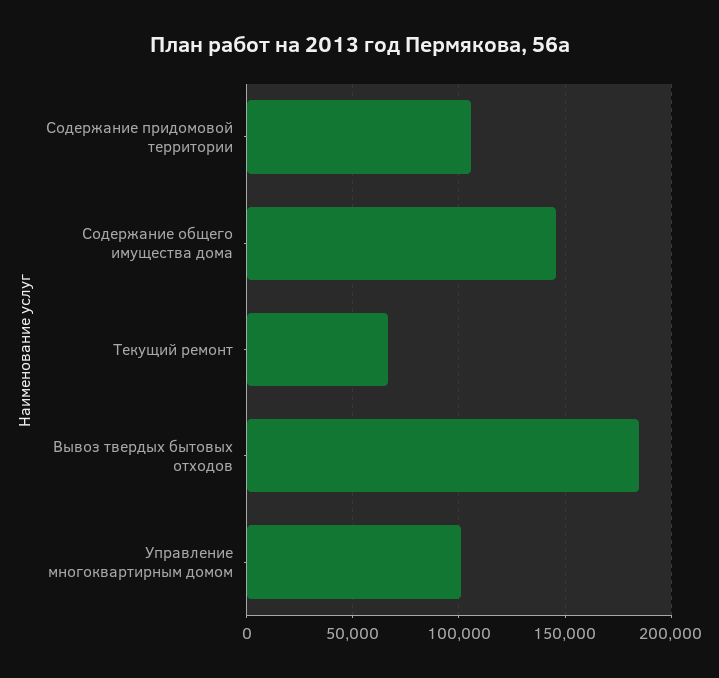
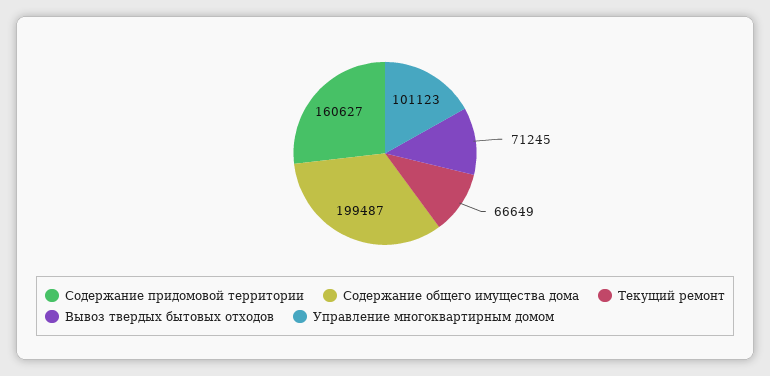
Содержание придомовой территории: 105000 -> 160627
Содержание общего имущества дома: 145000 -> 199487
Вывоз твердых бытовых отходов: 185000 -> 71245

